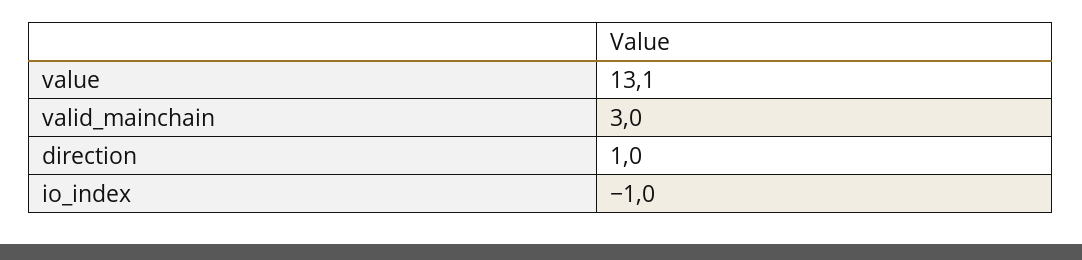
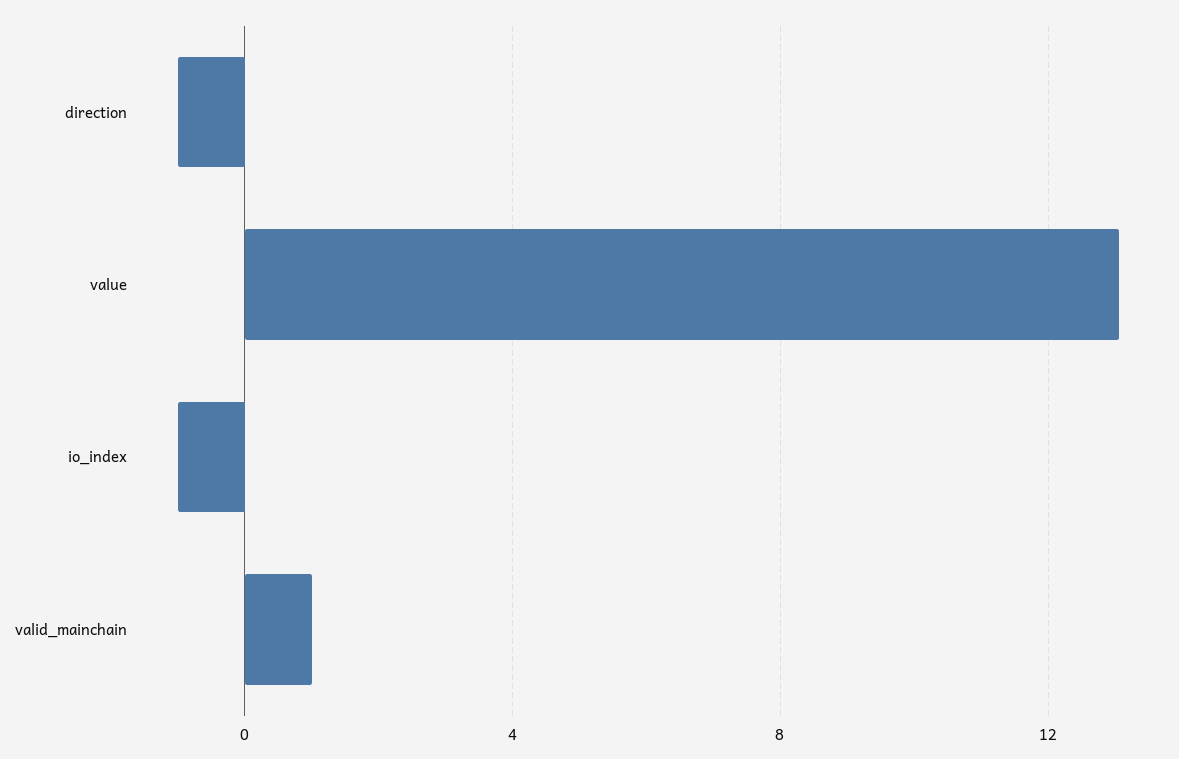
valid_mainchain: 3 -> 1
direction: 1 -> -1

